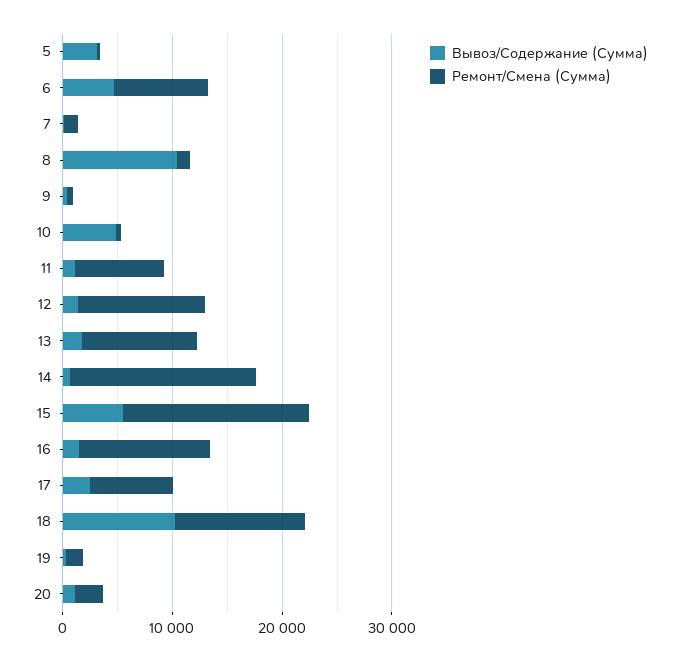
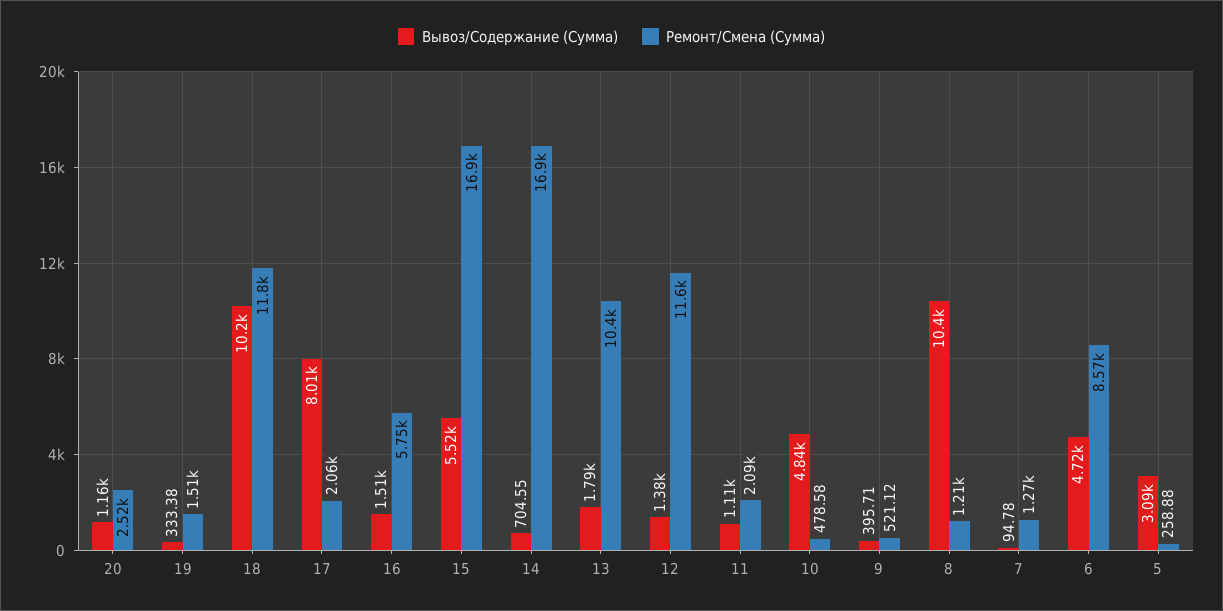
Ремонт/Смена (Сумма), 11: 8000 -> 2090
Ремонт/Смена (Сумма), 16: 12000 -> 5750
Вывоз/Содержание (Сумма), 17: 2000 -> 8010
Ремонт/Смена (Сумма), 17: 8000 -> 2060

